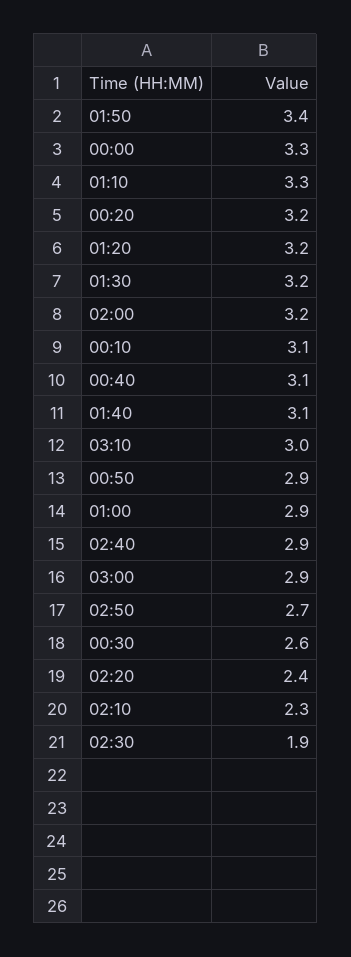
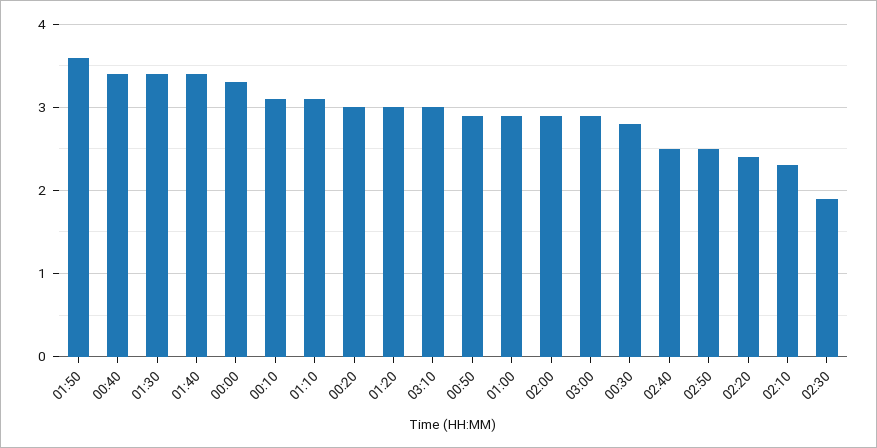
01:50: 3.4 -> 3.6
01:10: 3.3 -> 3.1
00:20: 3.2 -> 3
01:20: 3.2 -> 3
01:30: 3.2 -> 3.4
02:00: 3.2 -> 2.9
00:40: 3.1 -> 3.4
01:40: 3.1 -> 3.4
02:40: 2.9 -> 2.5
02:50: 2.7 -> 2.5
00:30: 2.6 -> 2.8

